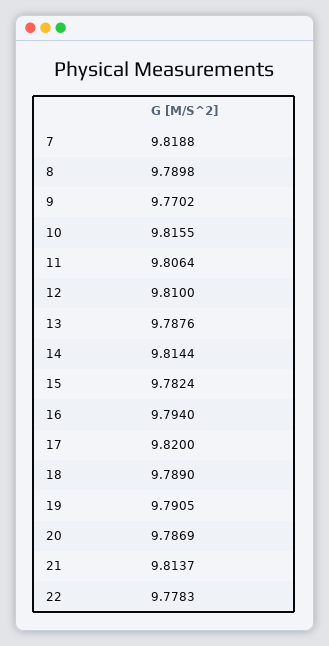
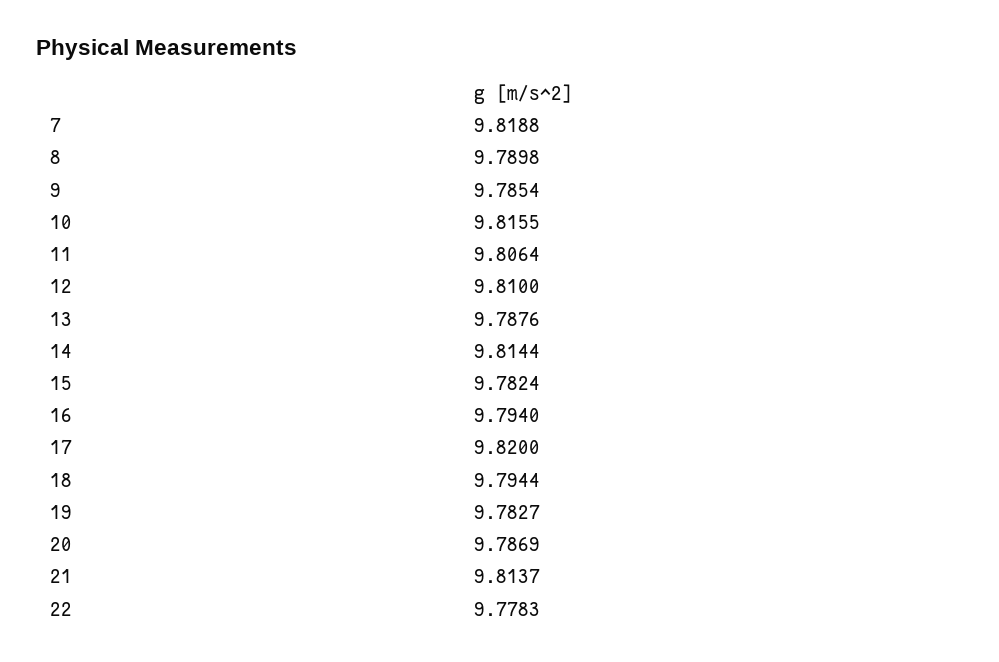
9: 9.7702 -> 9.7854
18: 9.789 -> 9.7944
19: 9.7905 -> 9.7827

